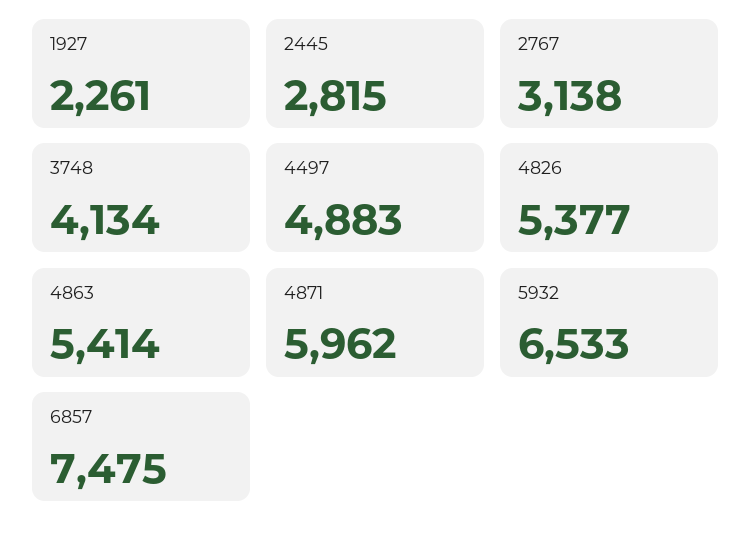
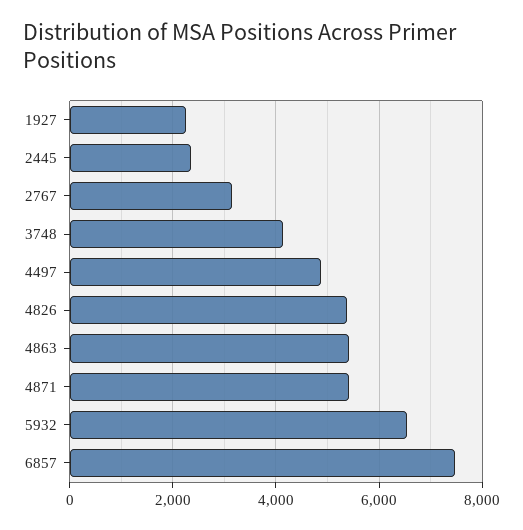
2445: 2815 -> 2400
4871: 5962 -> 5400

